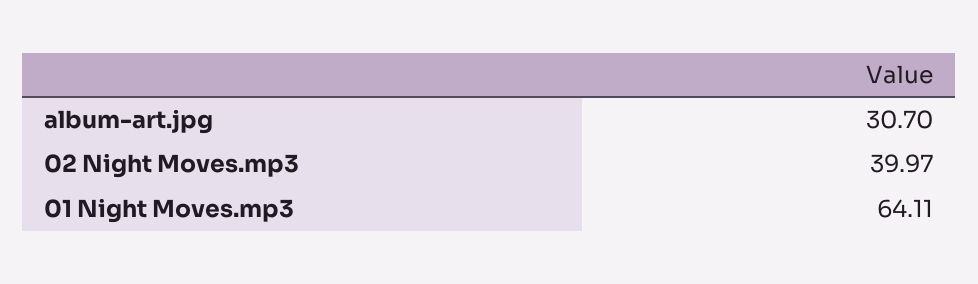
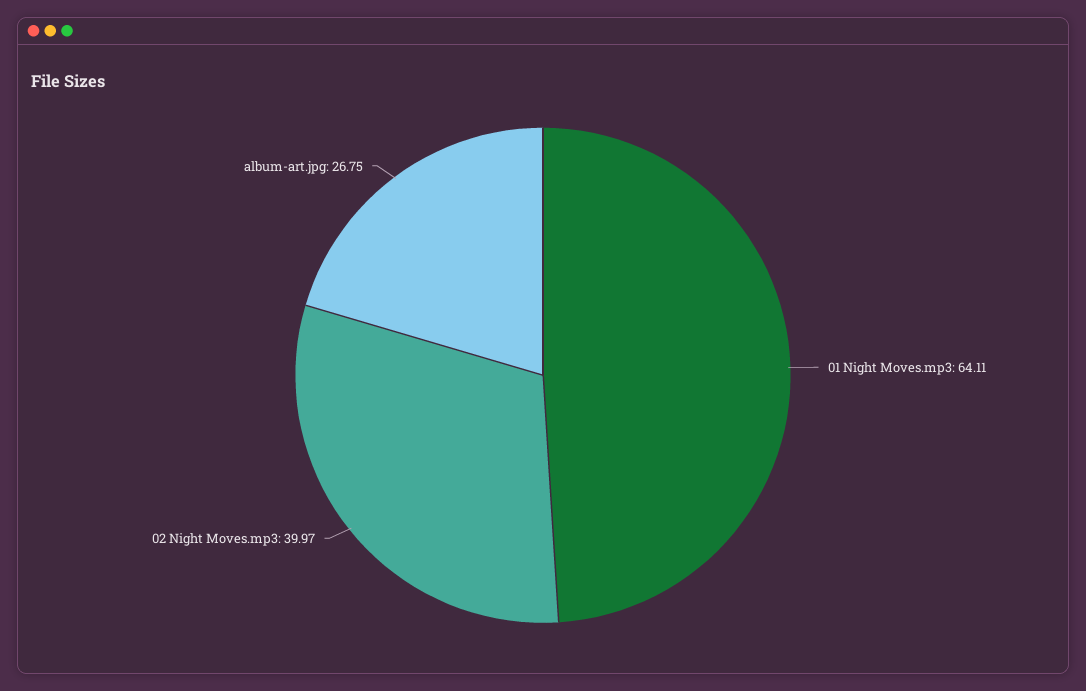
album-art.jpg: 30.7 -> 26.75

